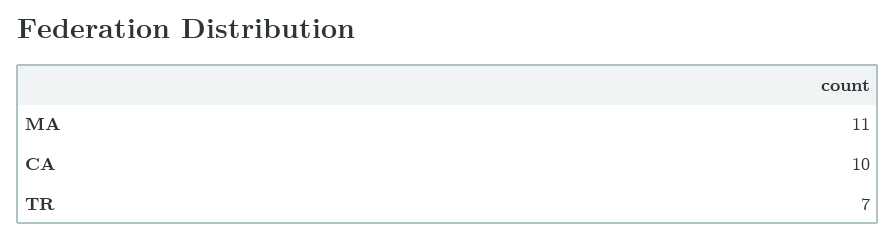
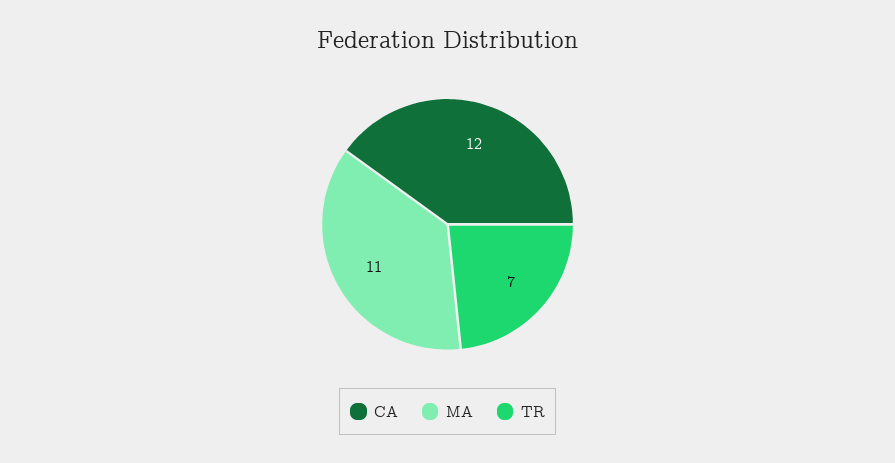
CA: 10 -> 12

